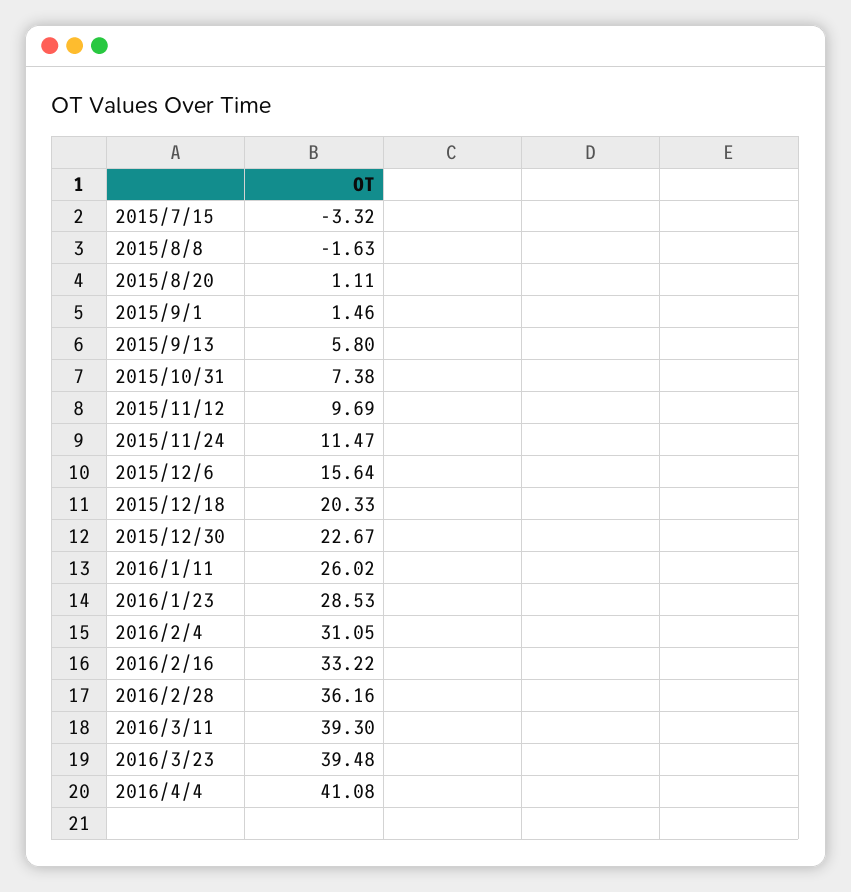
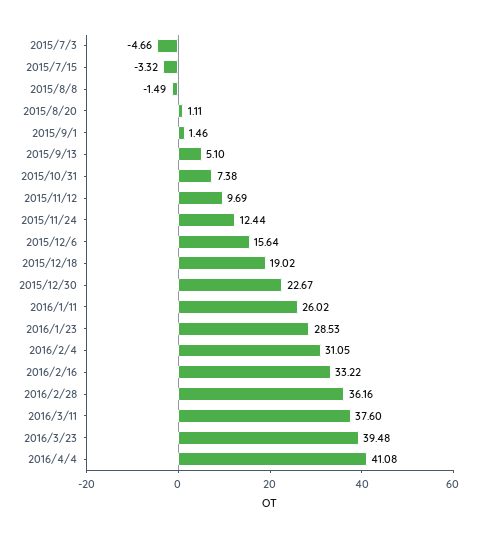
2015/8/8: -1.63 -> -1.49
2015/9/13: 5.8 -> 5.1
2015/11/24: 11.47 -> 12.44
2015/12/18: 20.33 -> 19.02
2016/3/11: 39.3 -> 37.6
2015/7/3: none -> -4.66

